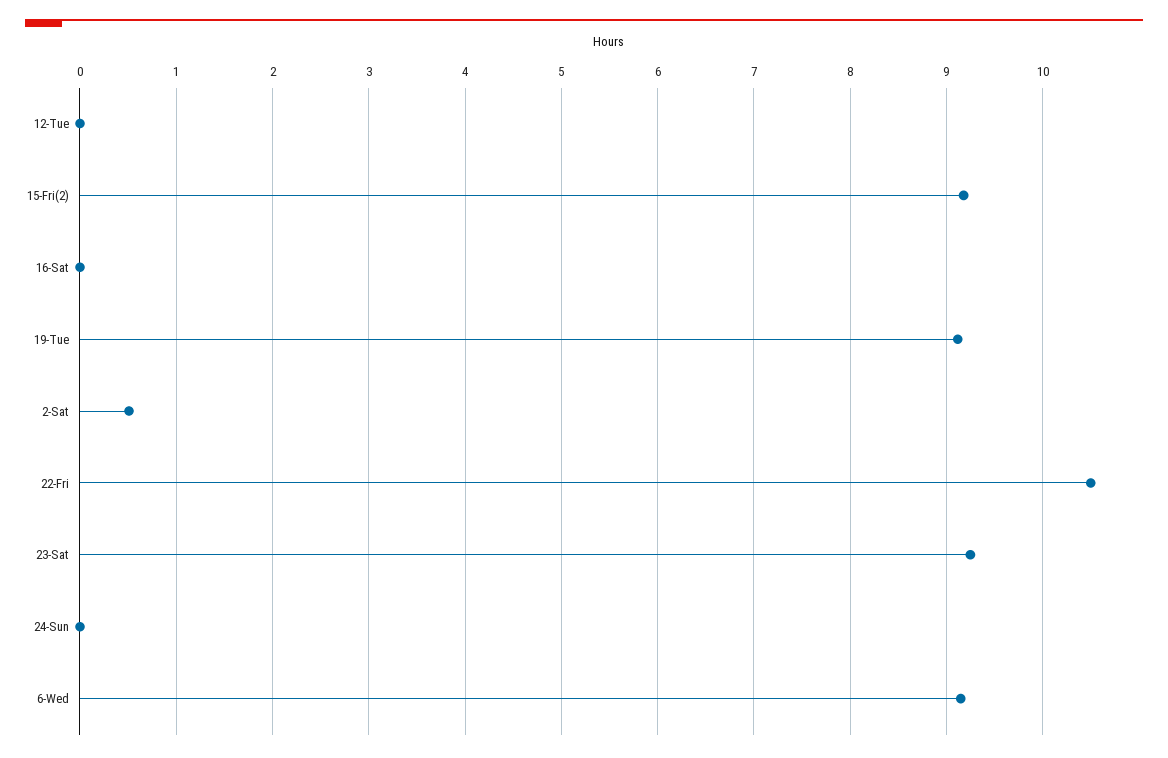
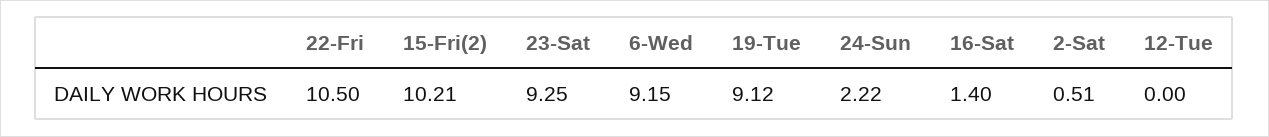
15-Fri(2): 9.2 -> 10.21
16-Sat: 0 -> 1.4
24-Sun: 0 -> 2.22

